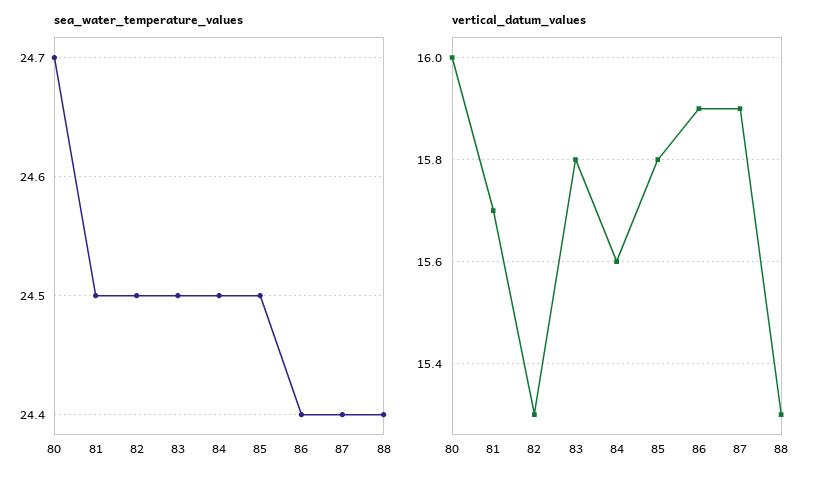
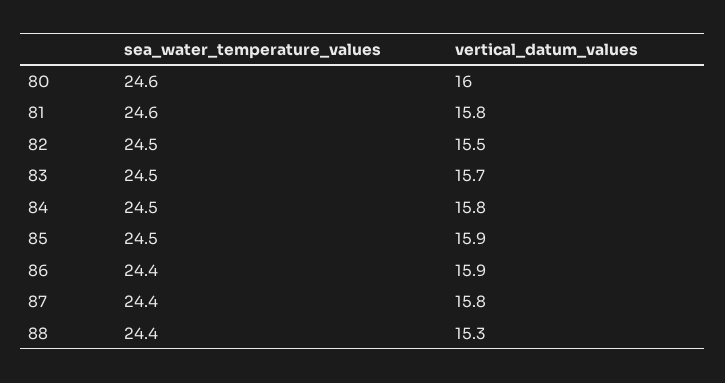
sea_water_temperature_values, 80: 24.7 -> 24.6
sea_water_temperature_values, 81: 24.5 -> 24.6
vertical_datum_values, 81: 15.7 -> 15.8
vertical_datum_values, 82: 15.3 -> 15.5
vertical_datum_values, 83: 15.8 -> 15.7
vertical_datum_values, 84: 15.6 -> 15.8
vertical_datum_values, 85: 15.8 -> 15.9
vertical_datum_values, 87: 15.9 -> 15.8

